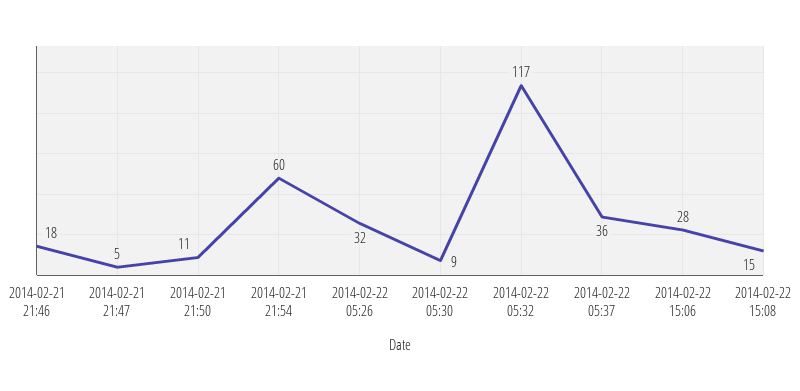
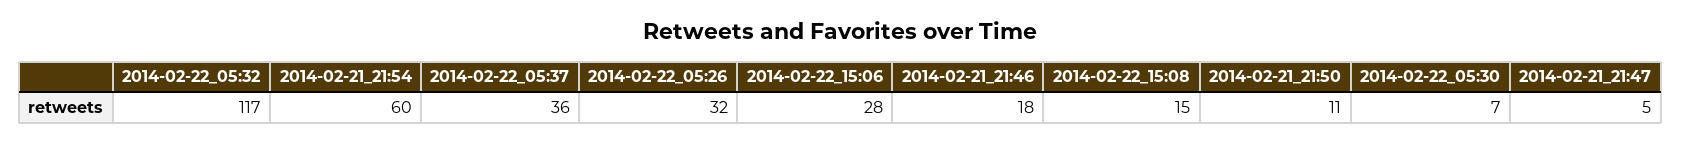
2014-02-22 05:30: 9 -> 7

